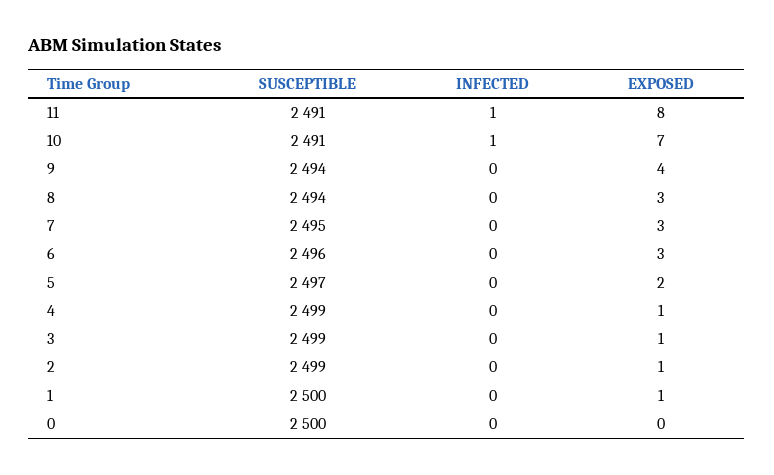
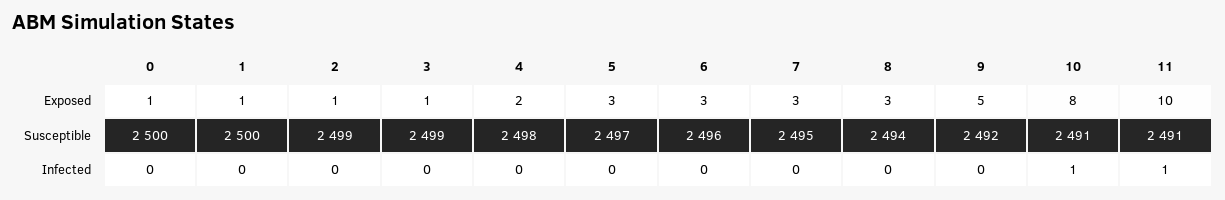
EXPOSED, 11: 8 -> 10
EXPOSED, 10: 7 -> 8
SUSCEPTIBLE, 9: 2494 -> 2492
EXPOSED, 9: 4 -> 5
EXPOSED, 5: 2 -> 3
SUSCEPTIBLE, 4: 2499 -> 2498
EXPOSED, 4: 1 -> 2
EXPOSED, 0: 0 -> 1

